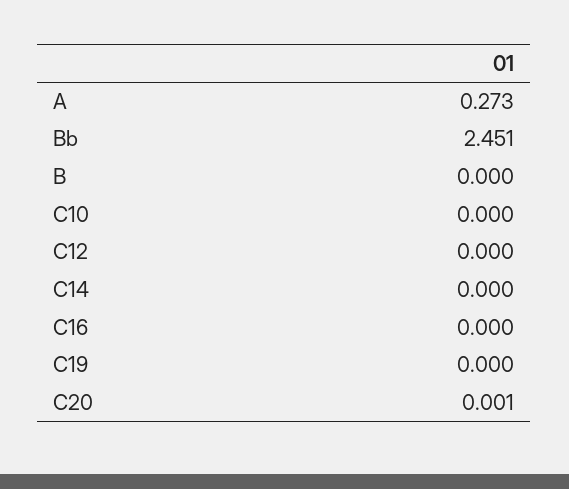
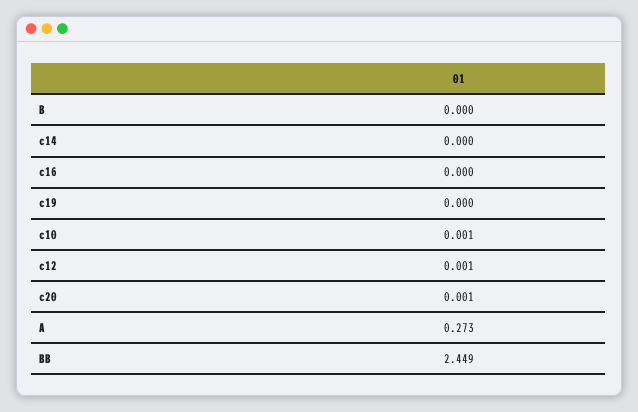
Bb: 2.451 -> 2.449
C10: 0 -> 0.001
C12: 0 -> 0.001

